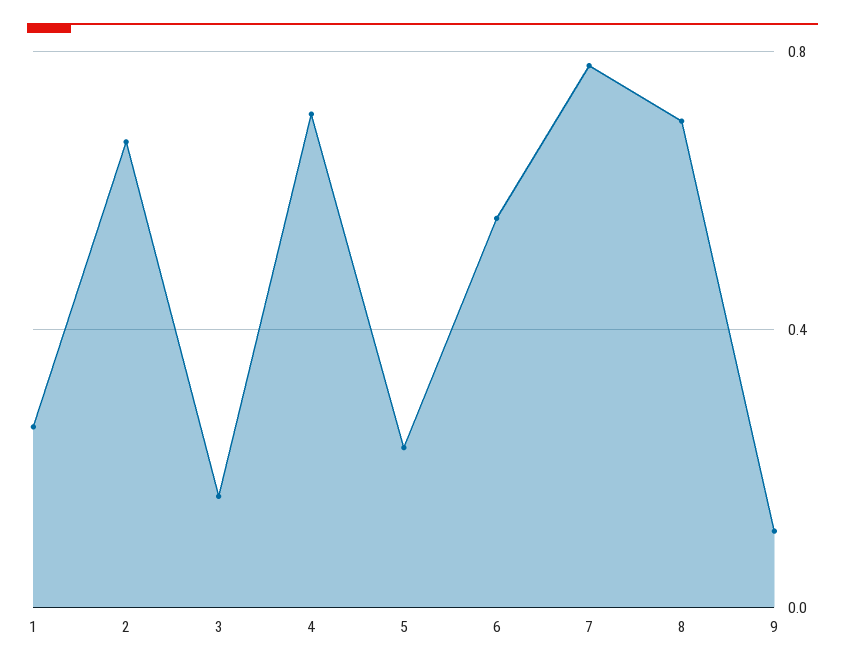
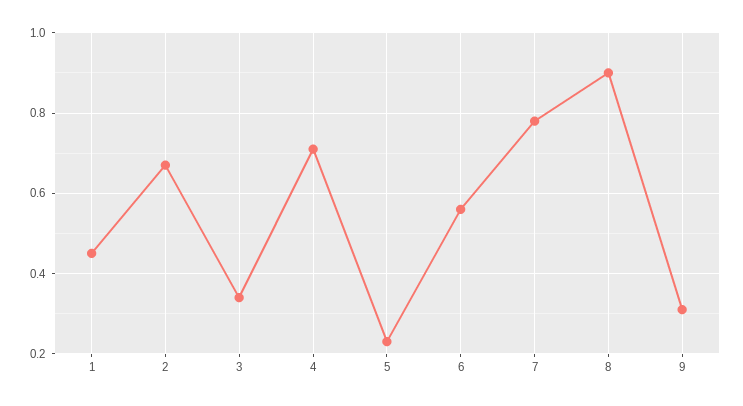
1: 0.25 -> 0.45
3: 0.15 -> 0.35
8: 0.7 -> 0.9
9: 0.1 -> 0.3

